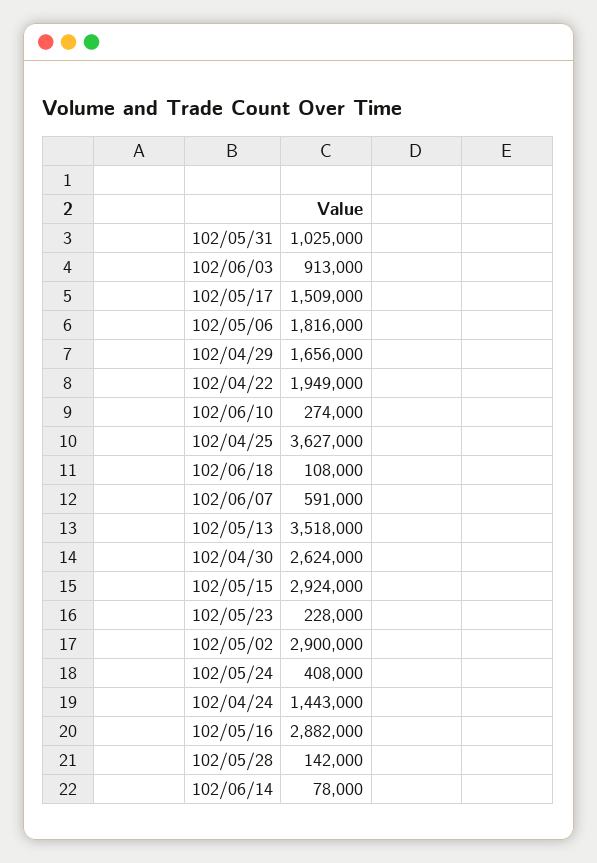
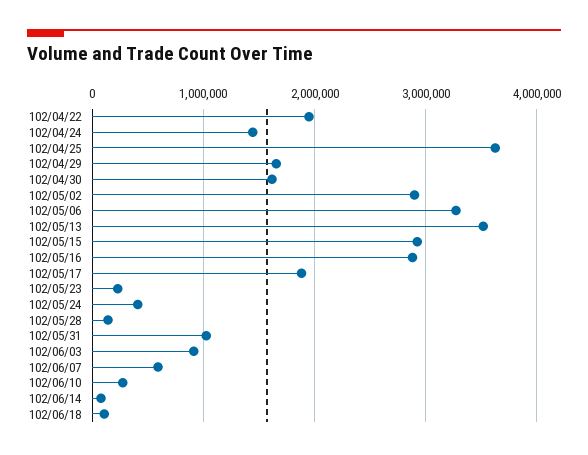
102/05/17: 1509000 -> 1900000
102/05/06: 1816000 -> 3300000
102/04/30: 2624000 -> 1600000

